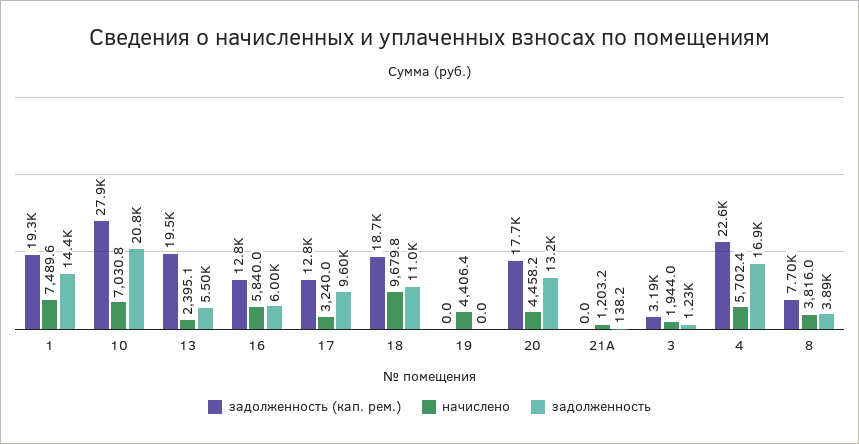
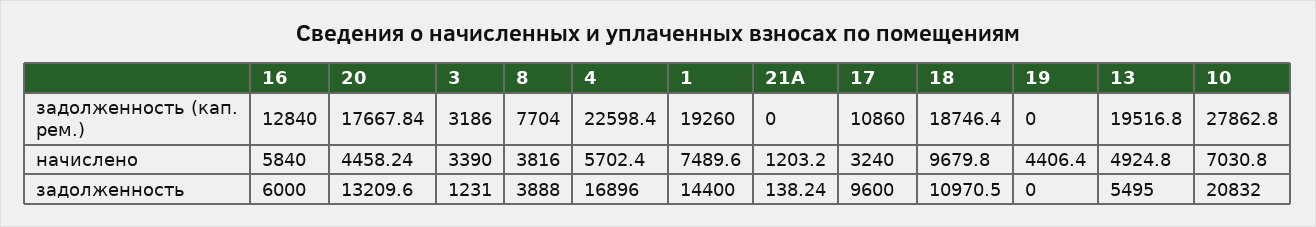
начислено, 13: 2395.1 -> 4924.8
задолженность (кап. рем.), 17: 12800 -> 10860
начислено, 3: 1944 -> 3390

